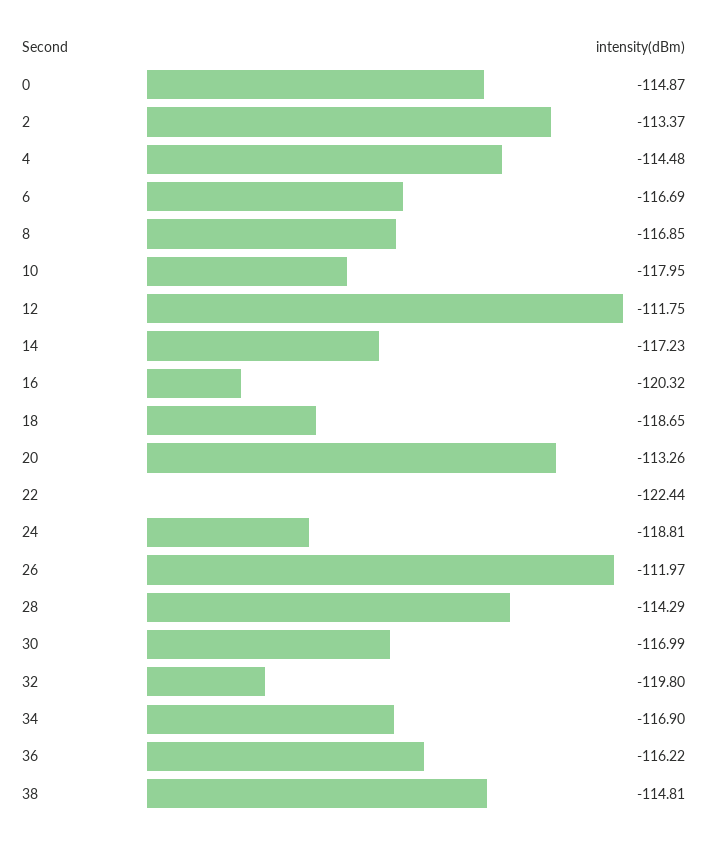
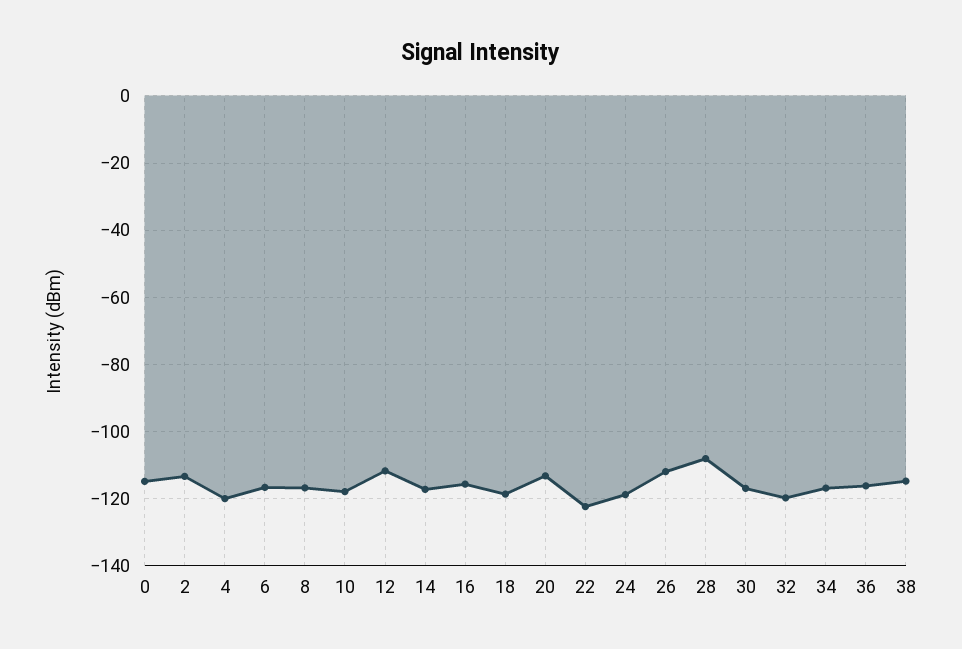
4: -114.48 -> -120
16: -120.32 -> -116
28: -114.29 -> -108

